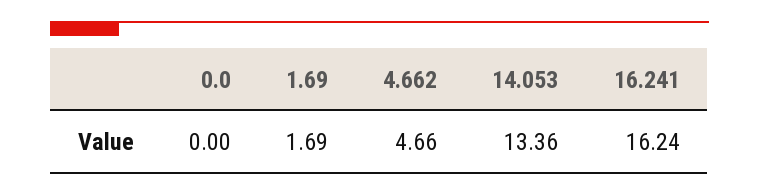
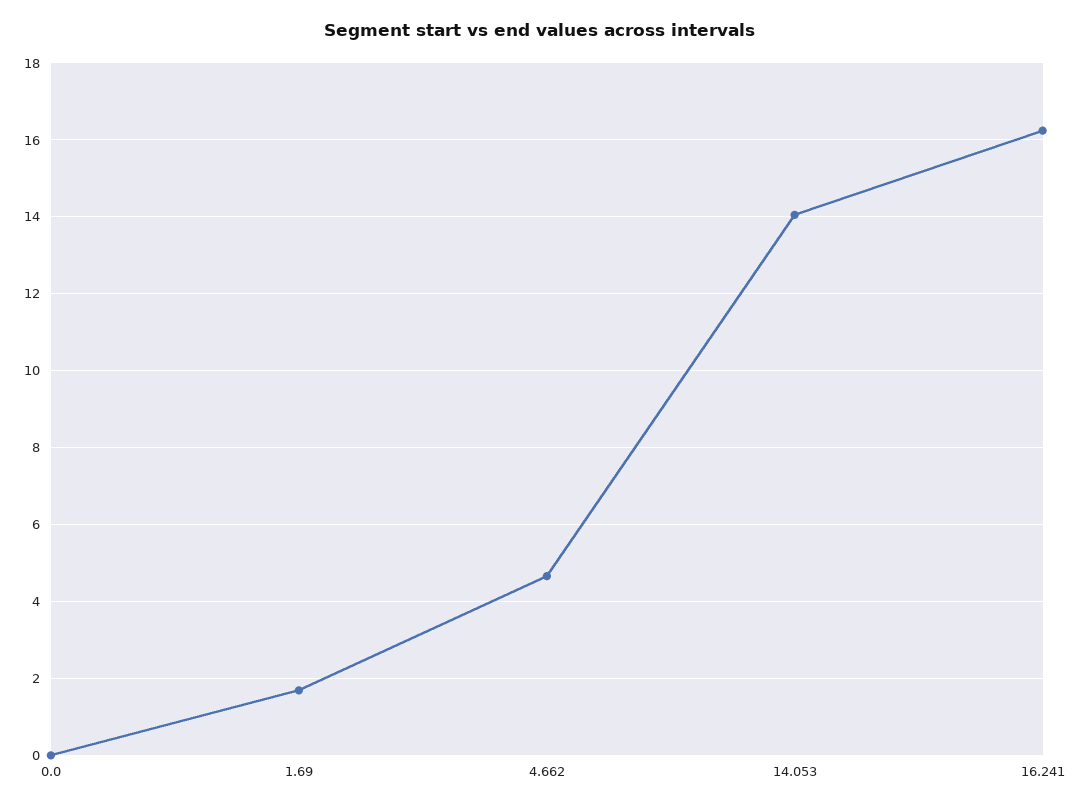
14.053: 13.36 -> 14

